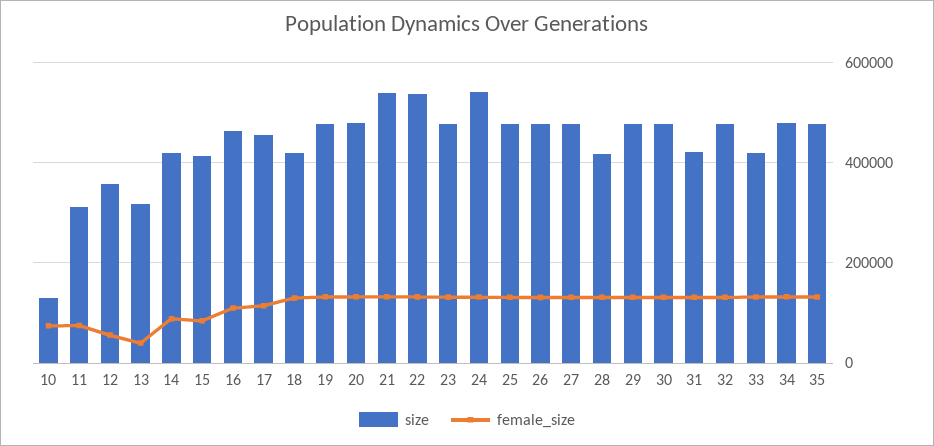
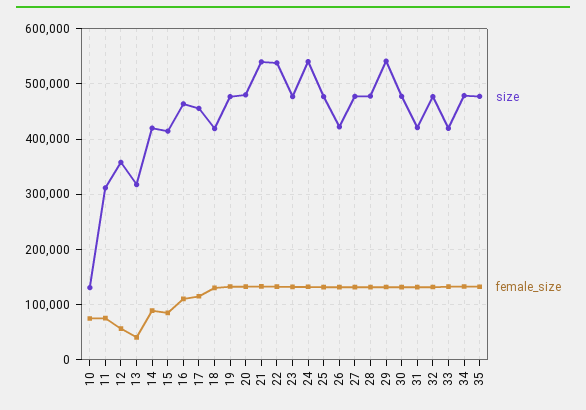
size, 26: 480000 -> 420000
size, 28: 420000 -> 480000
size, 29: 480000 -> 540000

